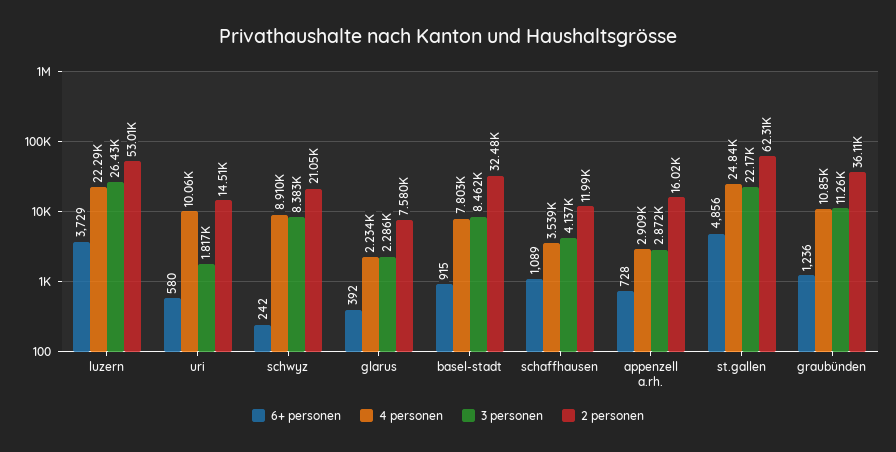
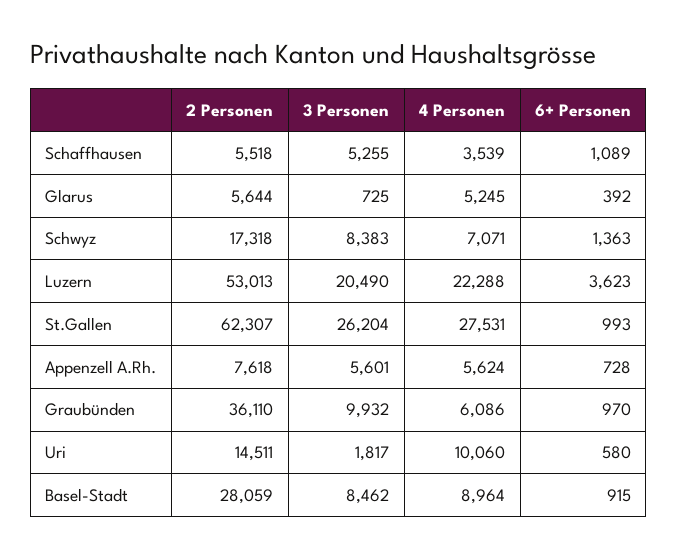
6+ personen, luzern: 3729 -> 3623
3 personen, luzern: 26430 -> 20490
6+ personen, schwyz: 242 -> 1363
4 personen, schwyz: 8910 -> 7071
2 personen, schwyz: 21050 -> 17318
4 personen, glarus: 2234 -> 5245
3 personen, glarus: 2286 -> 725
2 personen, glarus: 7580 -> 5644
4 personen, basel-stadt: 7803 -> 8964
2 personen, basel-stadt: 32480 -> 28059
3 personen, schaffhausen: 4137 -> 5255
2 personen, schaffhausen: 11990 -> 5518
4 personen, appenzell a.rh.: 2909 -> 5624
3 personen, appenzell a.rh.: 2872 -> 5601
2 personen, appenzell a.rh.: 16020 -> 7618
6+ personen, st.gallen: 4856 -> 993
4 personen, st.gallen: 24840 -> 27531
3 personen, st.gallen: 22170 -> 26204
6+ personen, graubünden: 1236 -> 970
4 personen, graubünden: 10850 -> 6086
3 personen, graubünden: 11260 -> 9932

